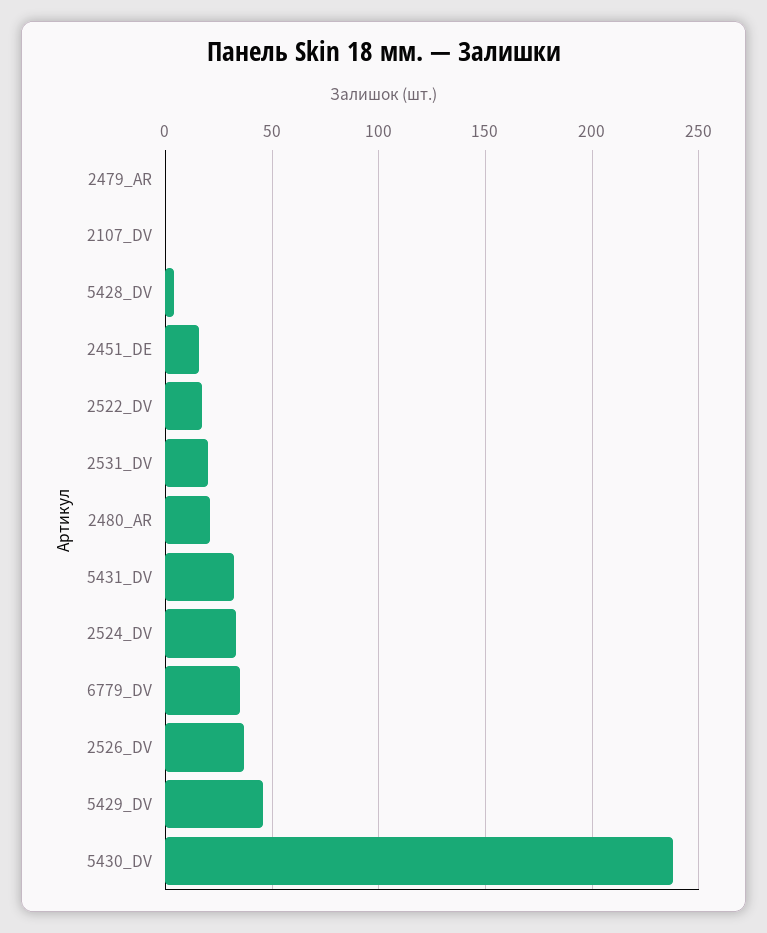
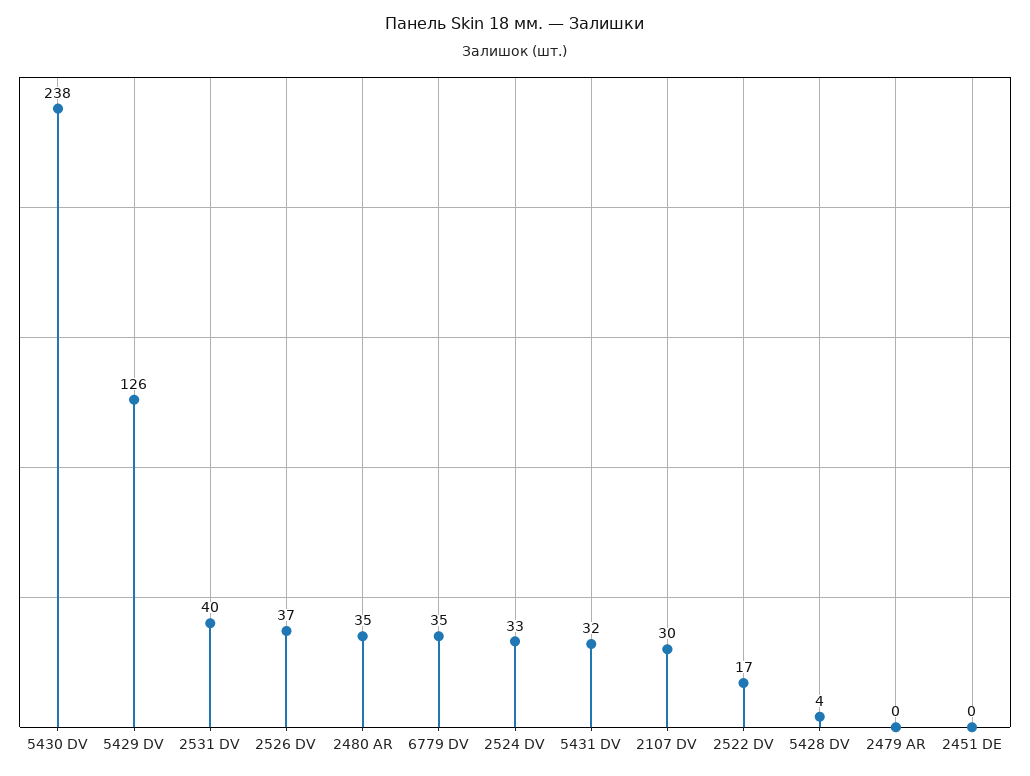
2107_DV: 0 -> 30
2451_DE: 15 -> 0
2531_DV: 20 -> 40
2480_AR: 20 -> 35
5429_DV: 45 -> 126

